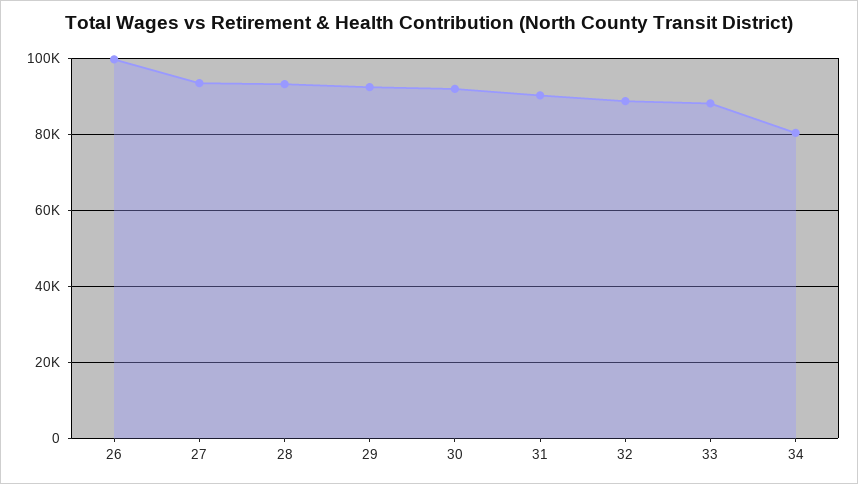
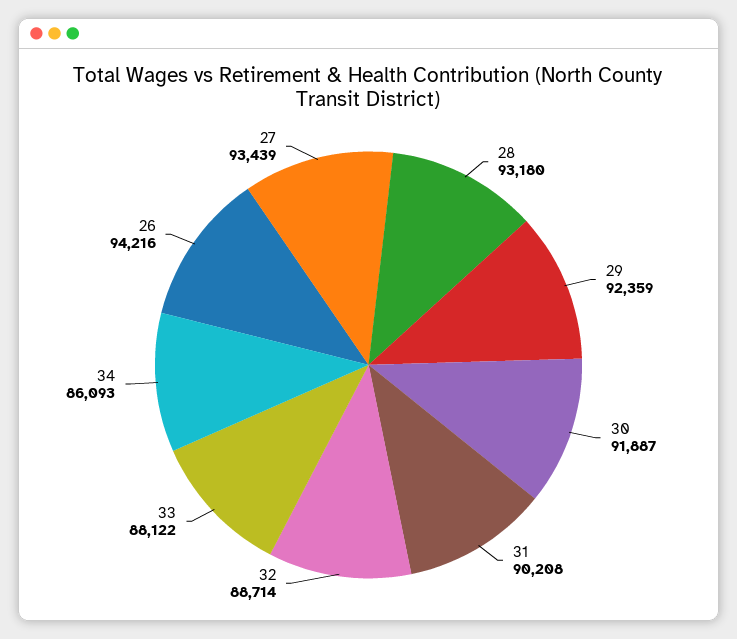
26: 100000 -> 94216
34: 80000 -> 86093

